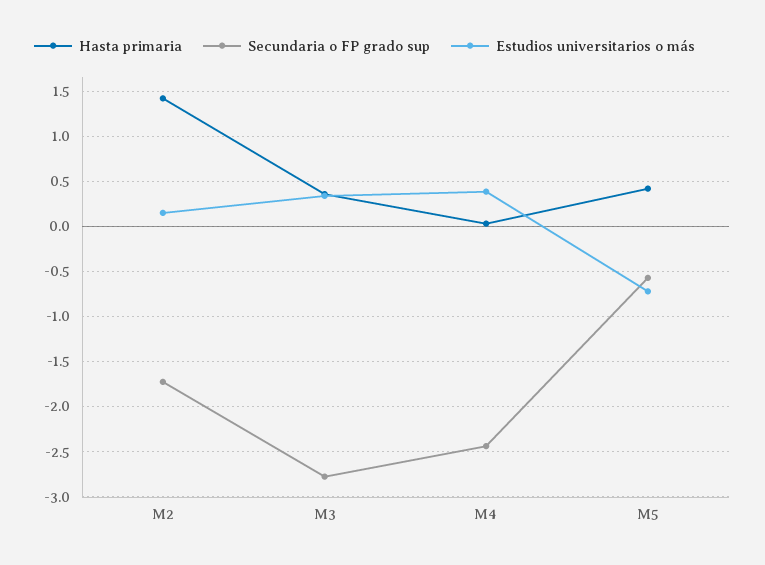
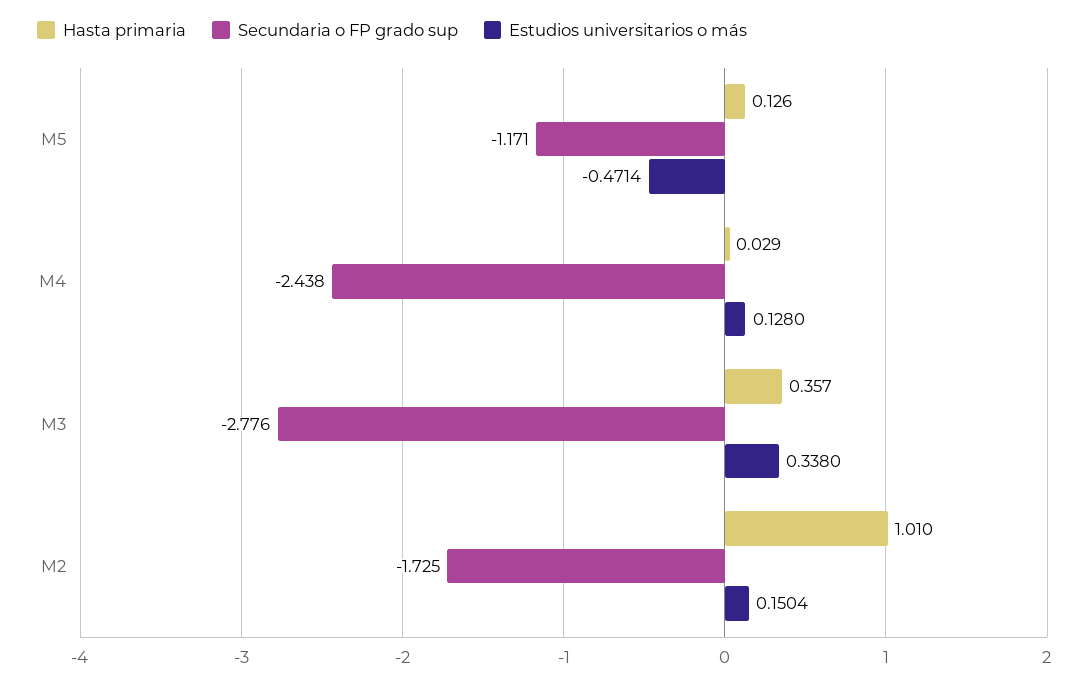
Hasta primaria, M2: 1.4 -> 1.01
Estudios universitarios o más, M4: 0.4 -> 0.128
Hasta primaria, M5: 0.4 -> 0.126
Secundaria o FP grado sup, M5: -0.6 -> -1.171
Estudios universitarios o más, M5: -0.7 -> -0.4714

